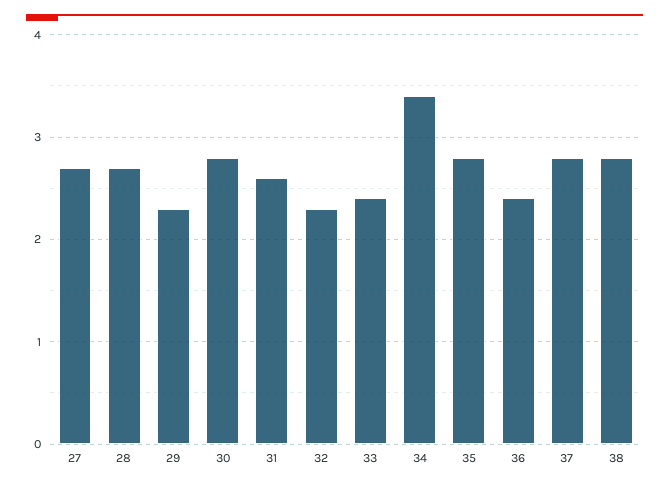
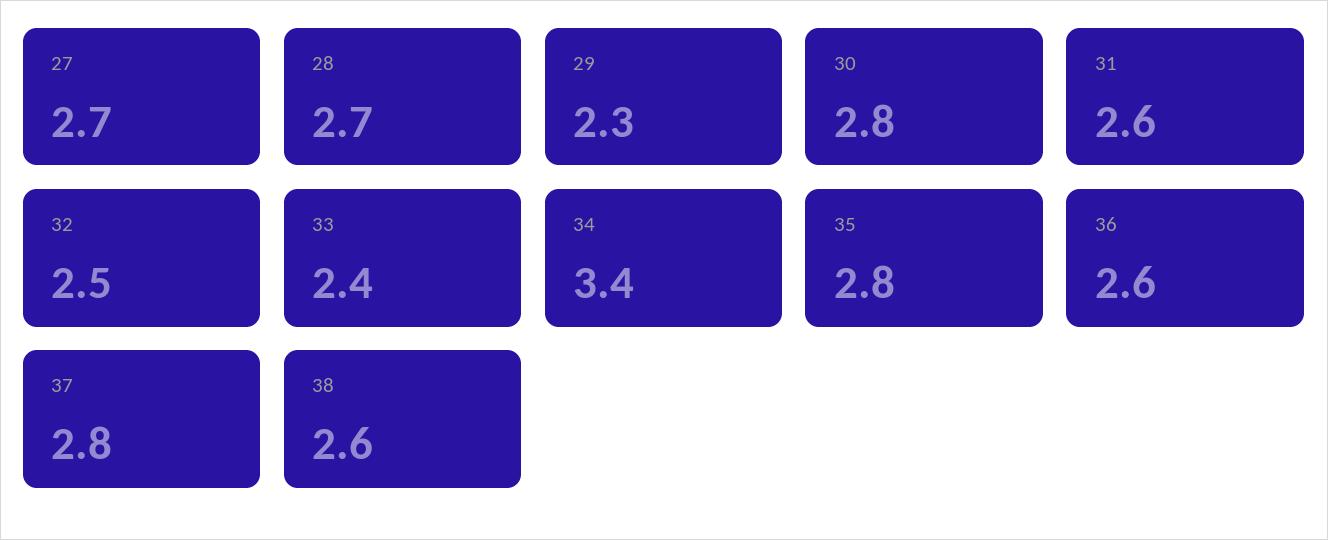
32: 2.3 -> 2.5
36: 2.4 -> 2.6
38: 2.8 -> 2.6

